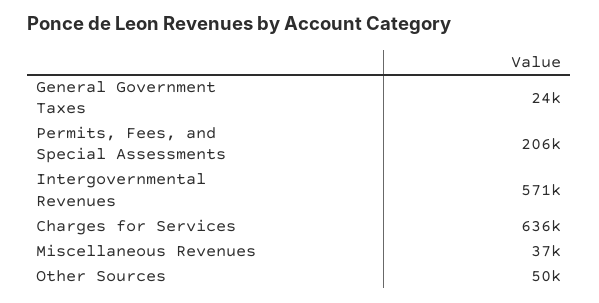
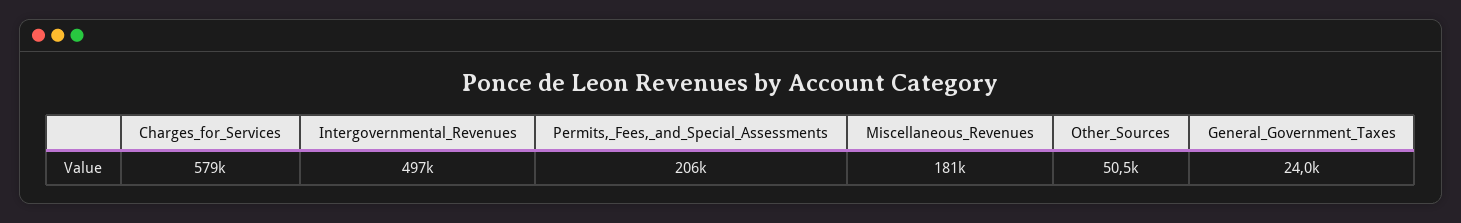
Intergovernmental Revenues: 571000 -> 497000
Charges for Services: 636000 -> 579000
Miscellaneous Revenues: 37000 -> 181000

